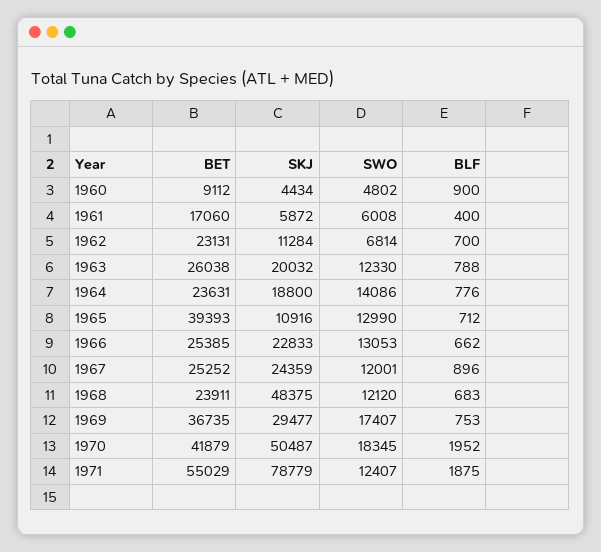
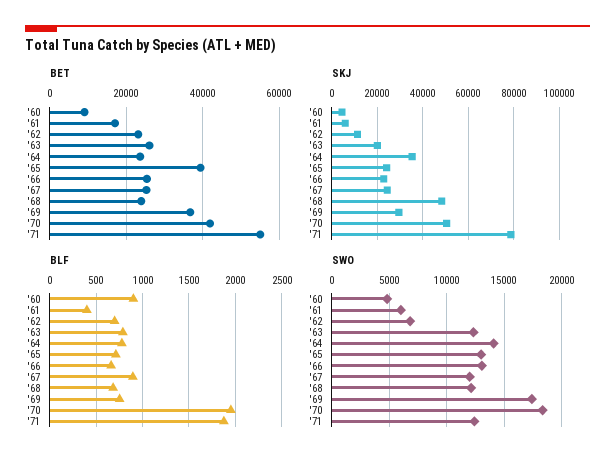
SKJ, 1964: 18800 -> 35000
SKJ, 1965: 10916 -> 25000

